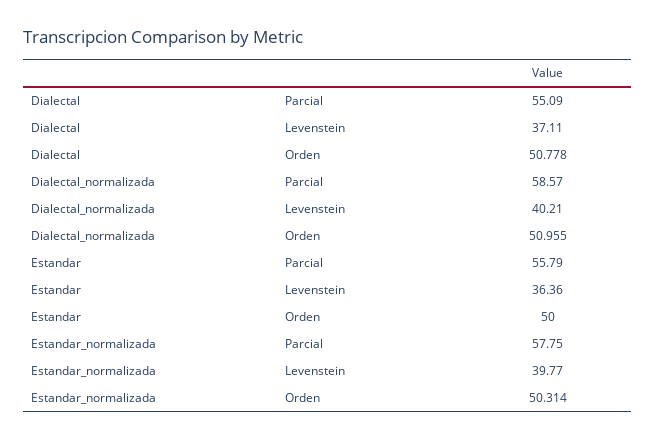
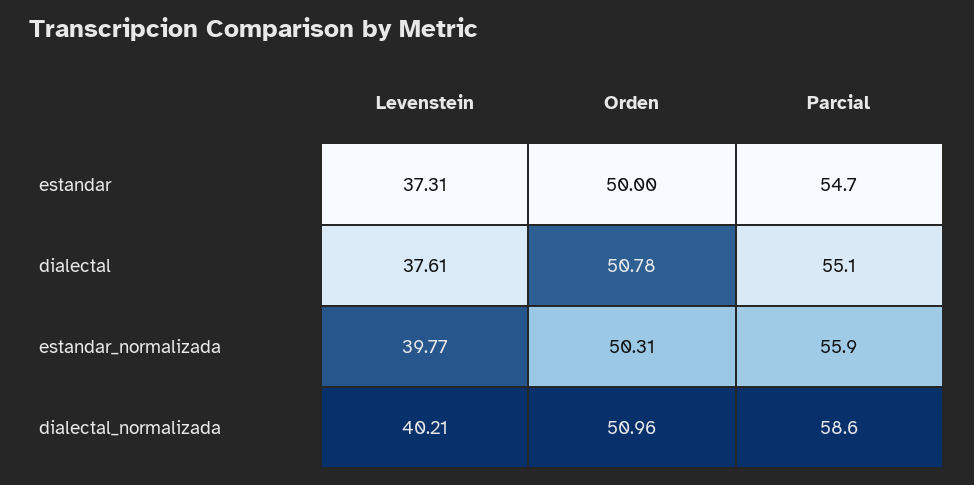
Dialectal, Levenstein: 37.11 -> 37.61
Estandar, Parcial: 55.79 -> 54.7
Estandar, Levenstein: 36.36 -> 37.31
Estandar_normalizada, Parcial: 57.75 -> 55.9

